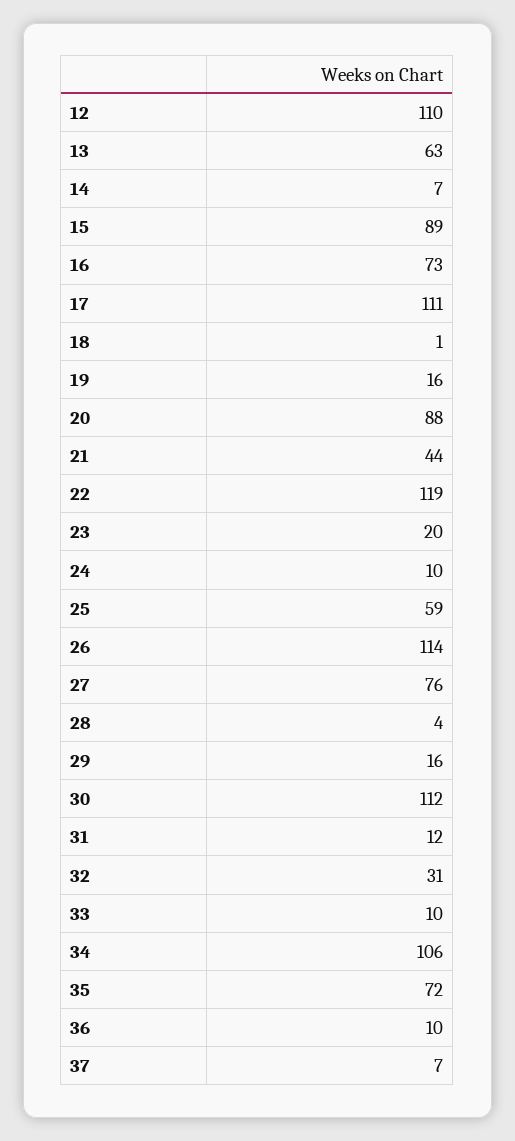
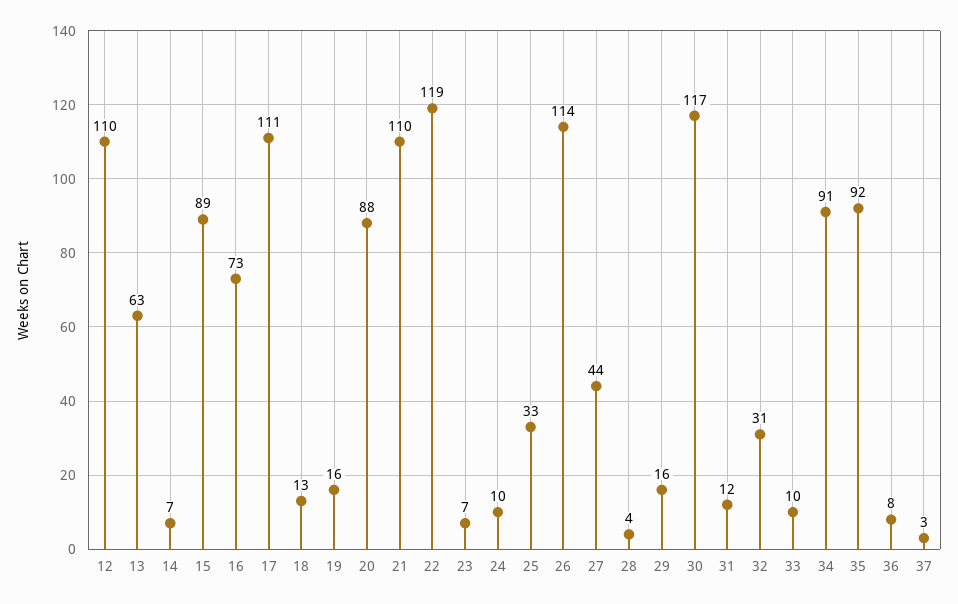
18: 1 -> 13
21: 44 -> 110
23: 20 -> 7
25: 59 -> 33
27: 76 -> 44
30: 112 -> 117
34: 106 -> 91
35: 72 -> 92
36: 10 -> 8
37: 7 -> 3

